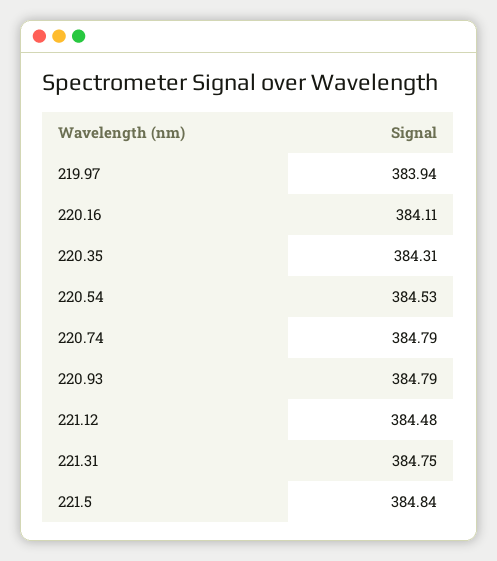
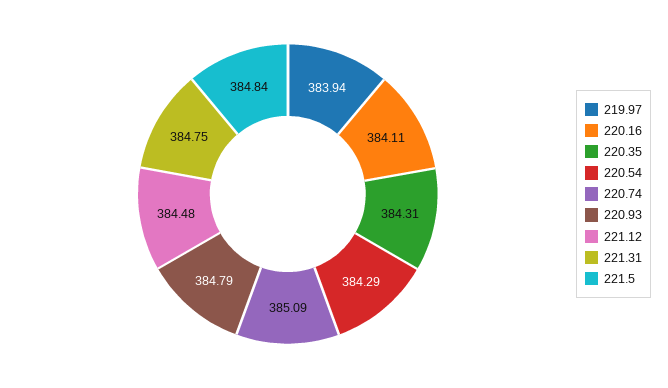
220.54: 384.53 -> 384.29
220.74: 384.79 -> 385.09

